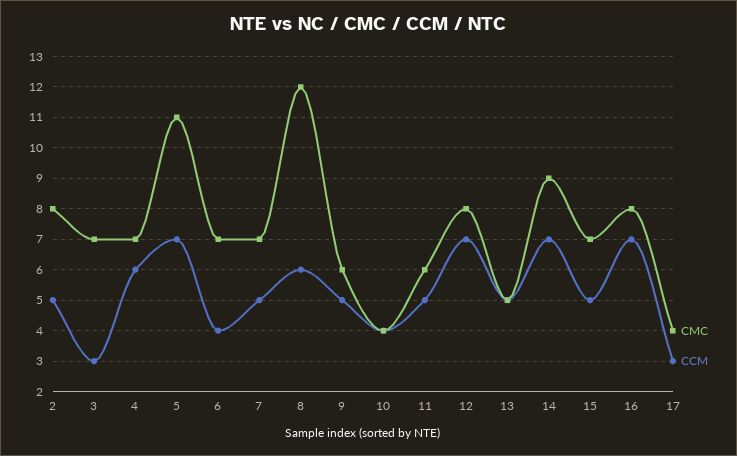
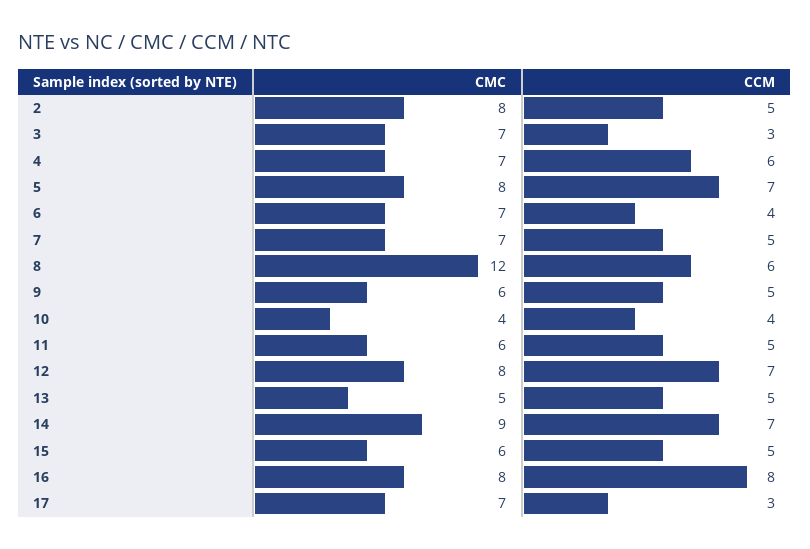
CMC, 5: 11 -> 8
CMC, 15: 7 -> 6
CCM, 16: 7 -> 8
CMC, 17: 4 -> 7

